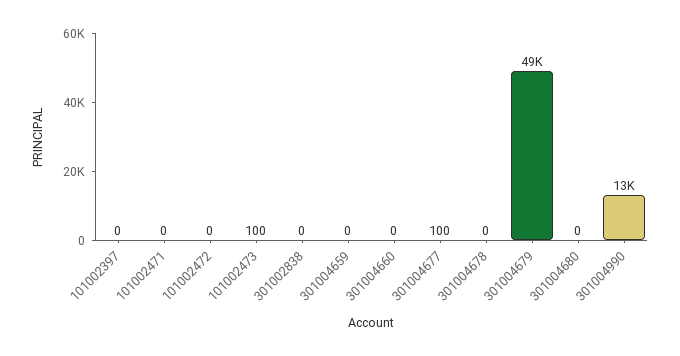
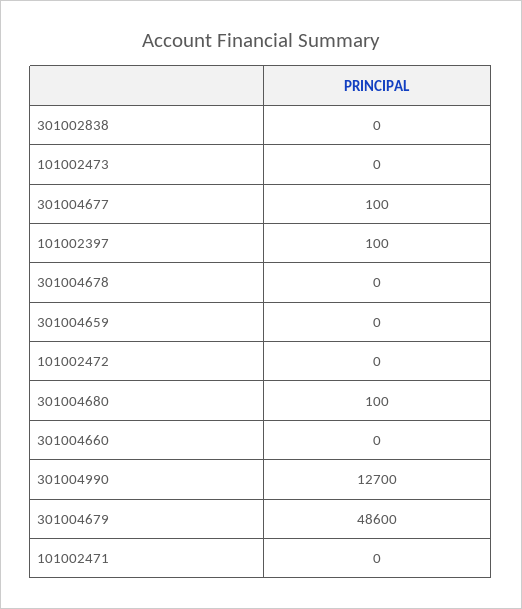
101002397: 0 -> 100
101002473: 100 -> 0
301004680: 0 -> 100

